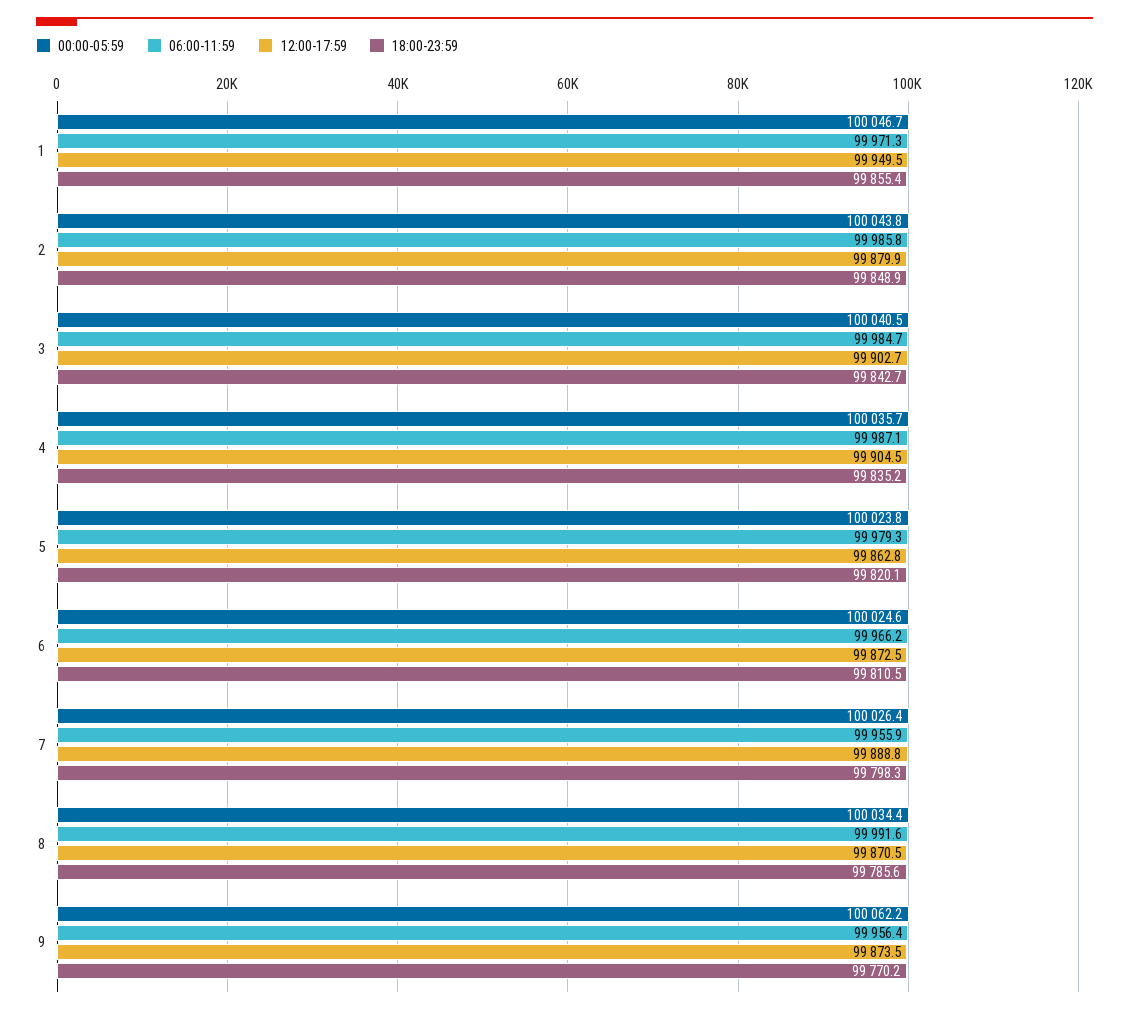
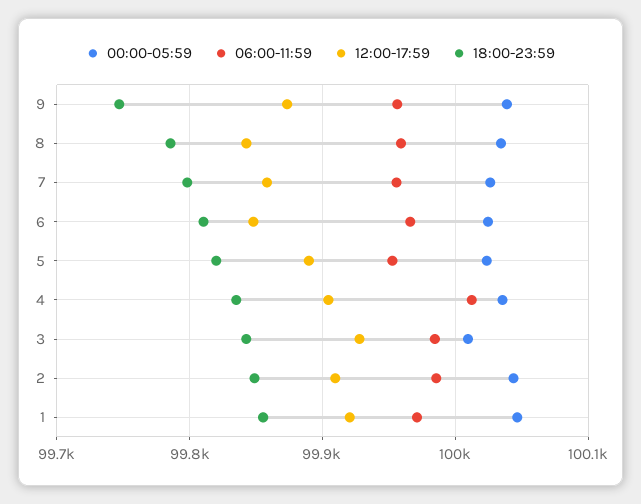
12:00-17:59, 1: 99949.5 -> 99920
12:00-17:59, 2: 99879.9 -> 99910
00:00-05:59, 3: 100040.5 -> 100010
12:00-17:59, 3: 99902.7 -> 99930
06:00-11:59, 4: 99987.1 -> 100010
06:00-11:59, 5: 99979.3 -> 99950
12:00-17:59, 5: 99862.8 -> 99890
12:00-17:59, 6: 99872.5 -> 99850
12:00-17:59, 7: 99888.8 -> 99860
06:00-11:59, 8: 99991.6 -> 99960
12:00-17:59, 8: 99870.5 -> 99840
00:00-05:59, 9: 100062.2 -> 100040
18:00-23:59, 9: 99770.2 -> 99750

